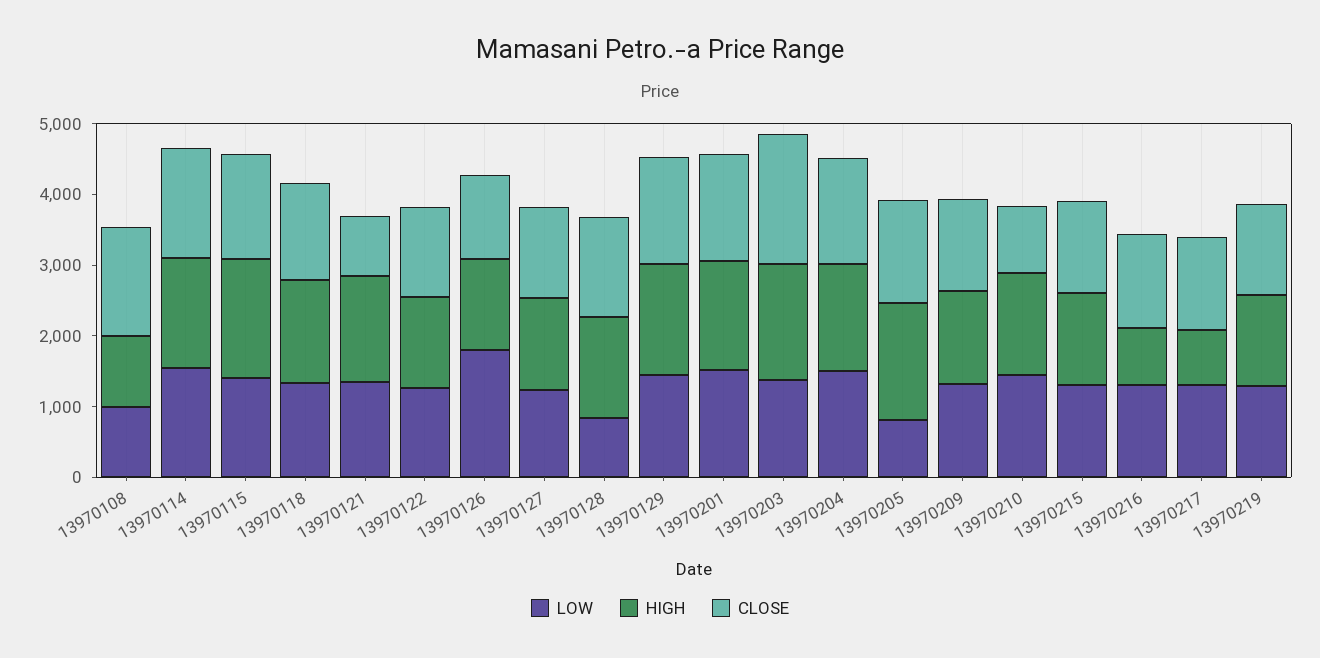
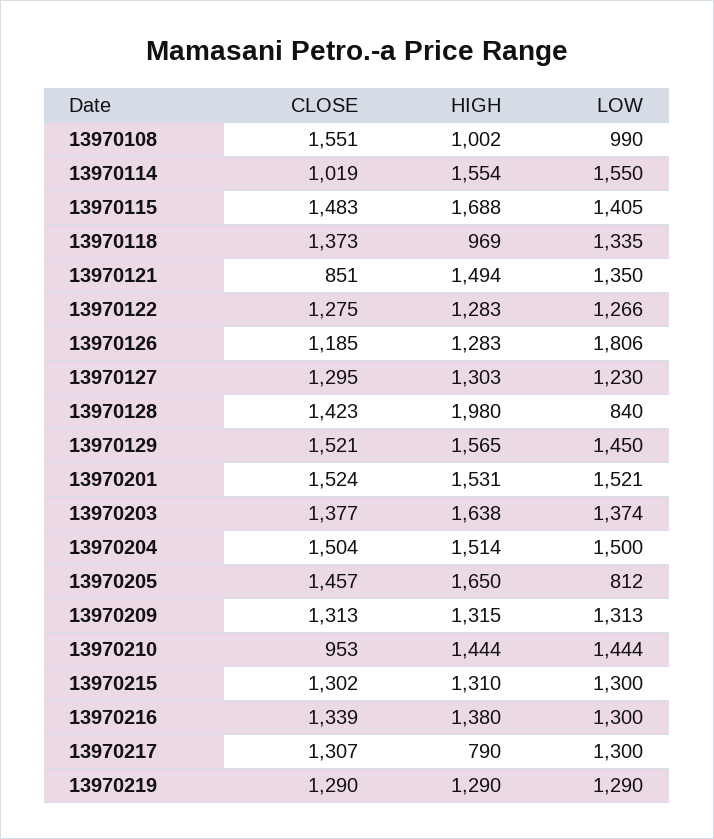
CLOSE, 13970114: 1600 -> 1019
HIGH, 13970118: 1400 -> 969
HIGH, 13970128: 1400 -> 1980
CLOSE, 13970203: 1800 -> 1377
HIGH, 13970216: 800 -> 1380

